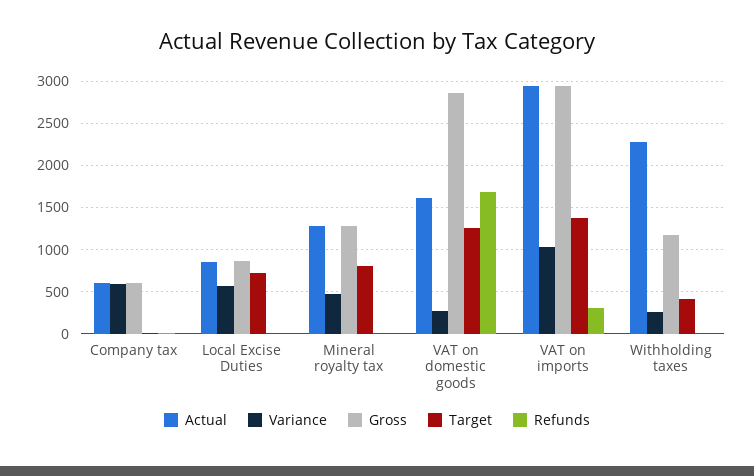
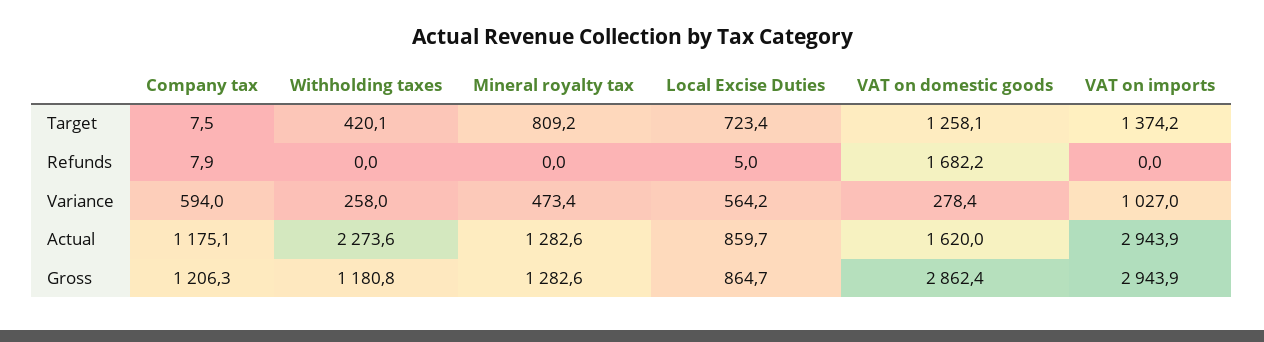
Actual, Company tax: 600 -> 1175.1
Gross, Company tax: 600 -> 1206.3
Refunds, VAT on imports: 300 -> 0

